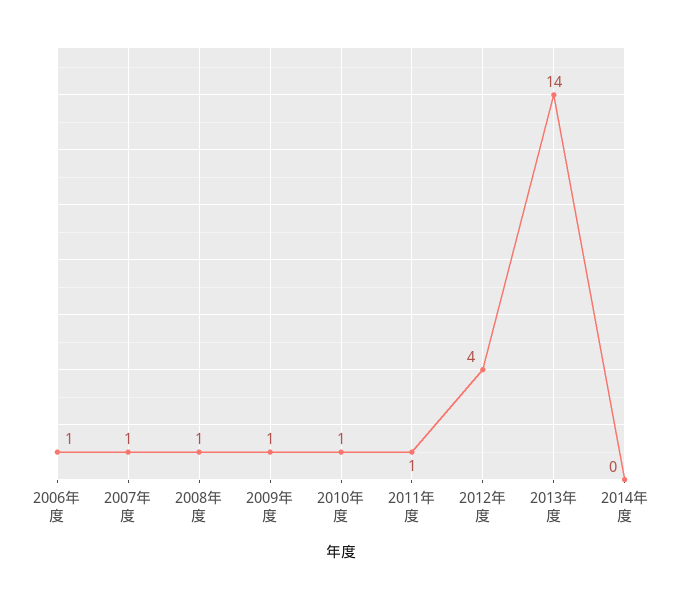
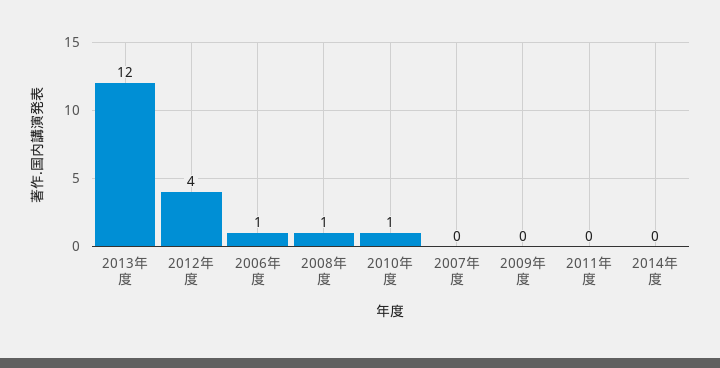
2007年度: 1 -> 0
2009年度: 1 -> 0
2011年度: 1 -> 0
2013年度: 14 -> 12

